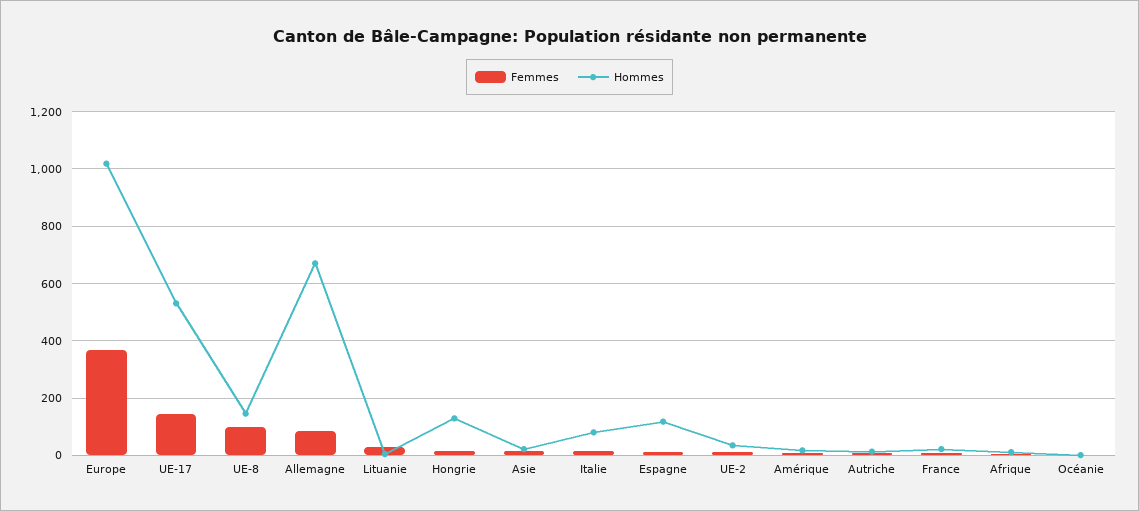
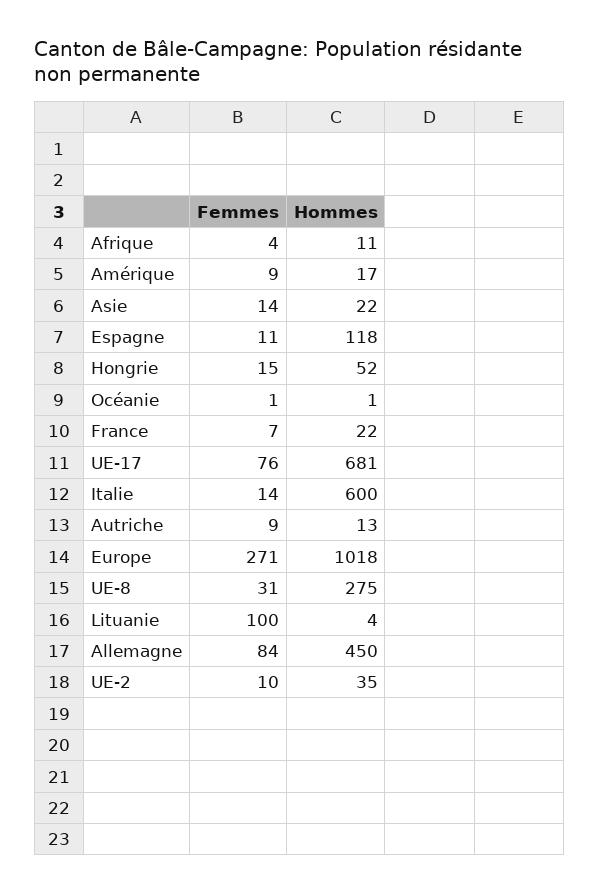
Femmes, Europe: 375 -> 271
Femmes, UE-17: 150 -> 76
Hommes, UE-17: 525 -> 681
Femmes, UE-8: 100 -> 31
Hommes, UE-8: 150 -> 275
Hommes, Allemagne: 675 -> 450
Femmes, Lituanie: 25 -> 100
Hommes, Hongrie: 125 -> 52
Hommes, Italie: 75 -> 600

